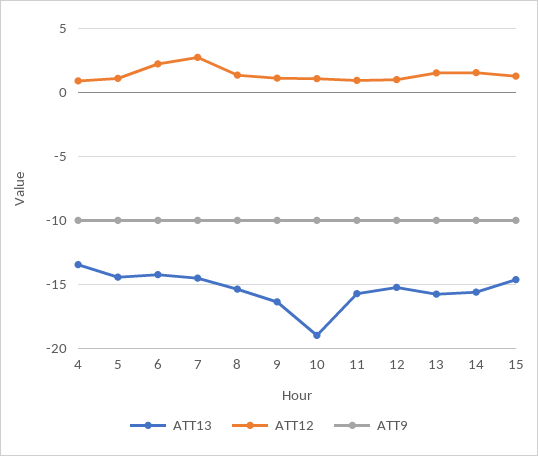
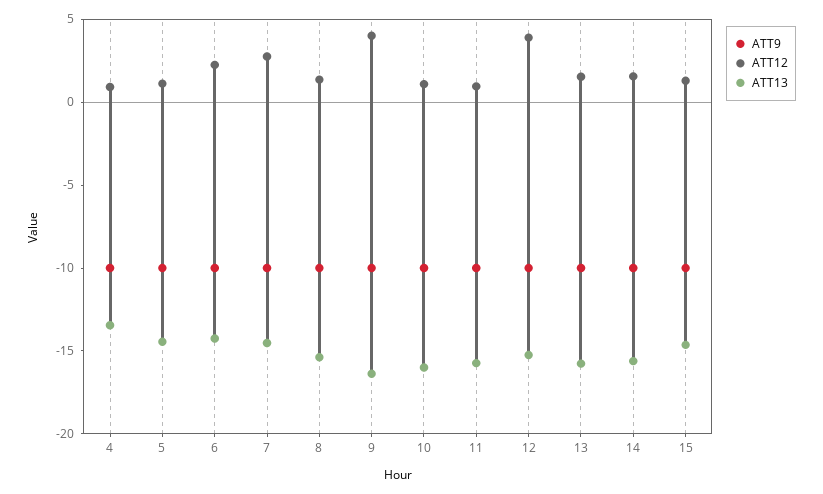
ATT12, 9: 1 -> 4
ATT13, 10: -19 -> -16
ATT12, 12: 1 -> 4

